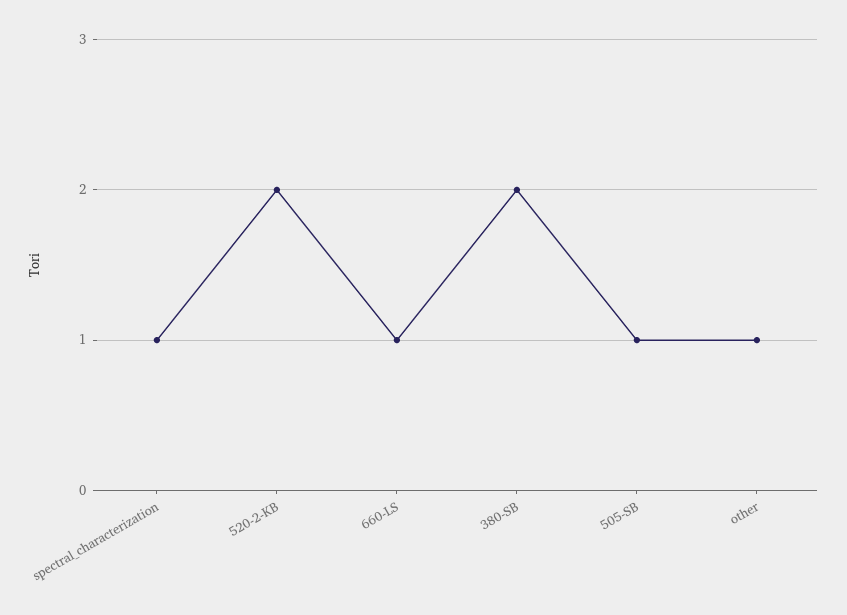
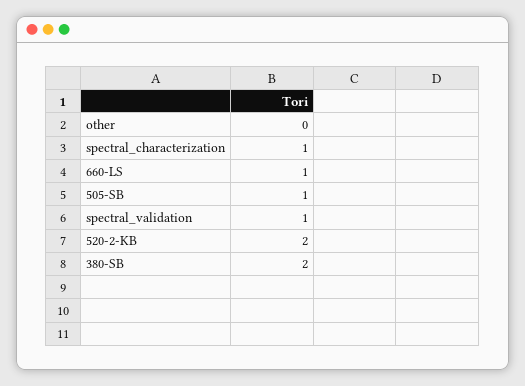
other: 1 -> 0
spectral_validation: none -> 1

